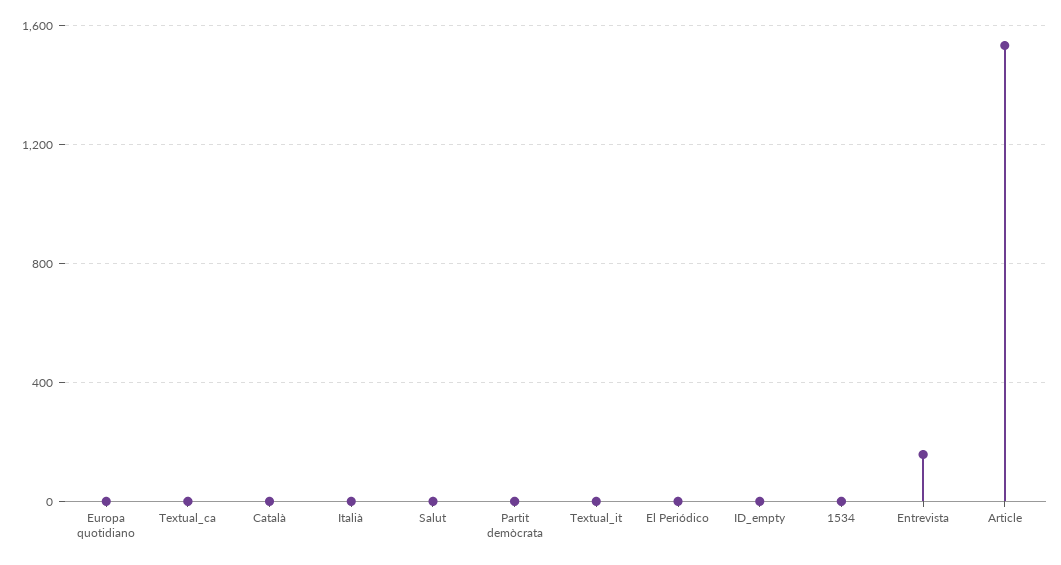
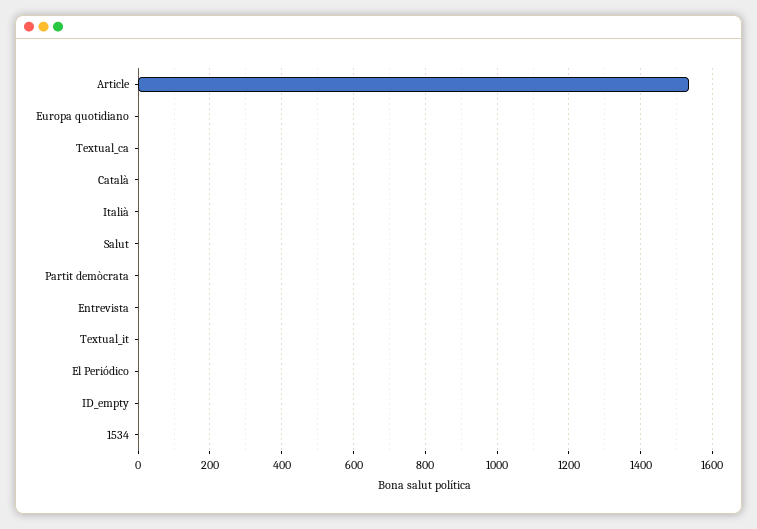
Entrevista: 150 -> 0

